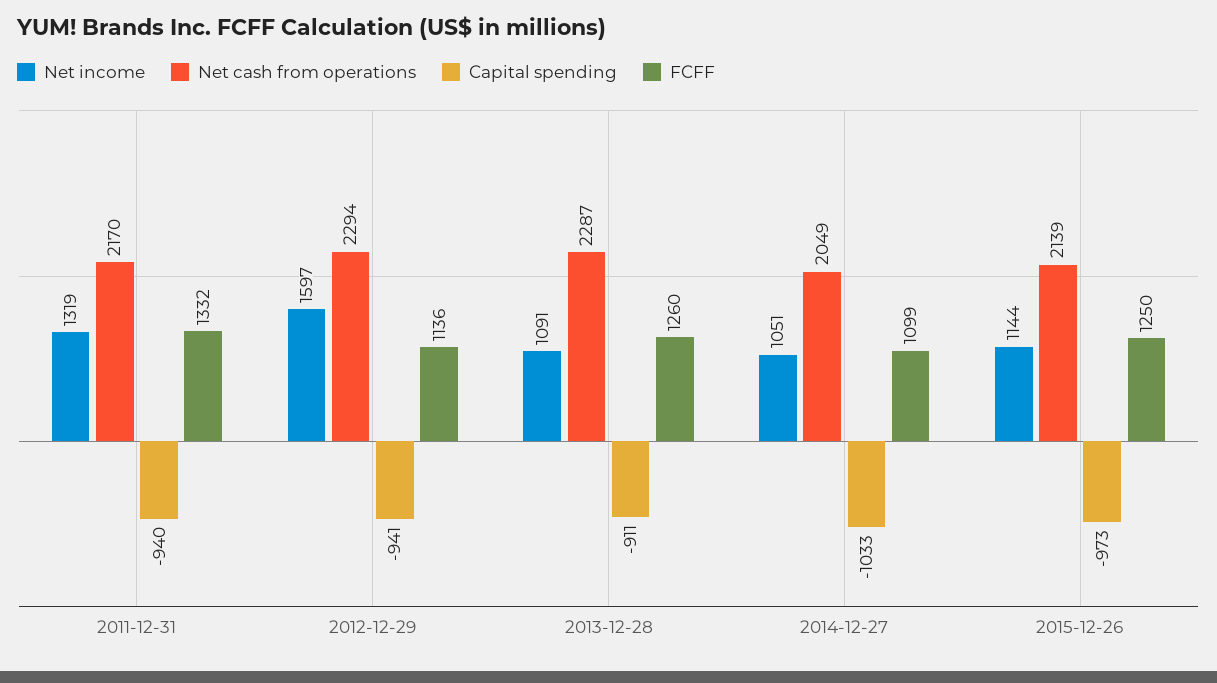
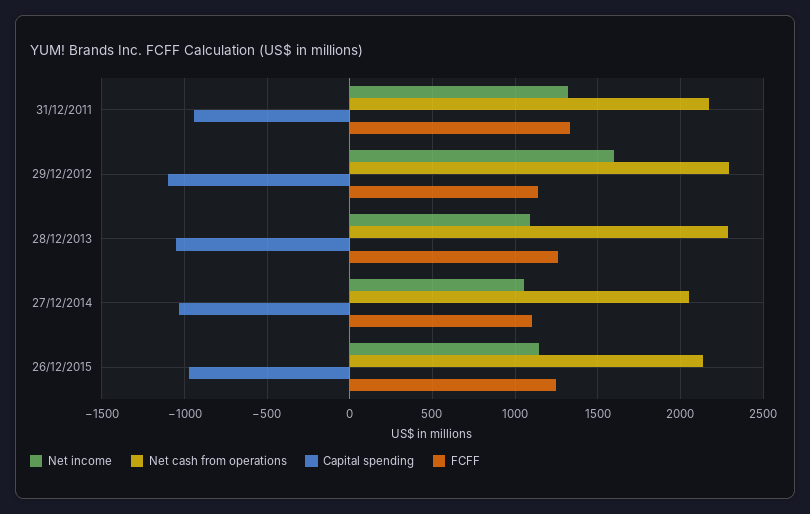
Capital spending, 2012-12-29: -941 -> -1100
Capital spending, 2013-12-28: -911 -> -1050

